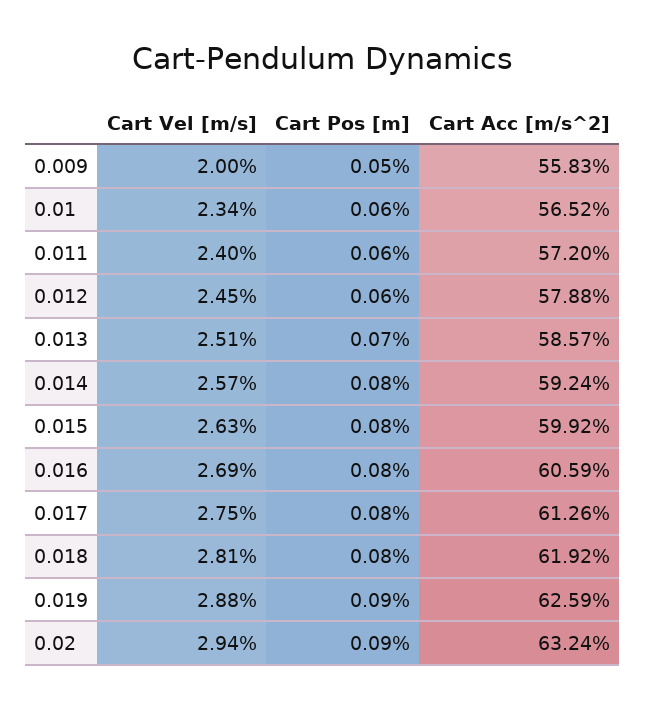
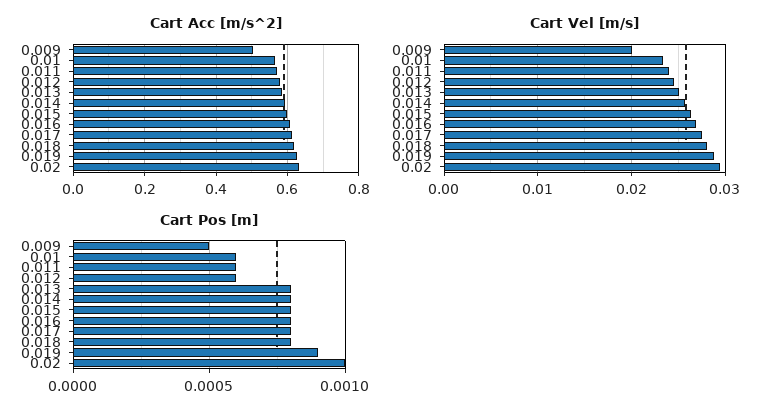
Cart Acc [m/s^2], 0.009: 0.5583 -> 0.5
Cart Pos [m], 0.013: 0.0007 -> 0.0008
Cart Pos [m], 0.02: 0.0009 -> 0.001

